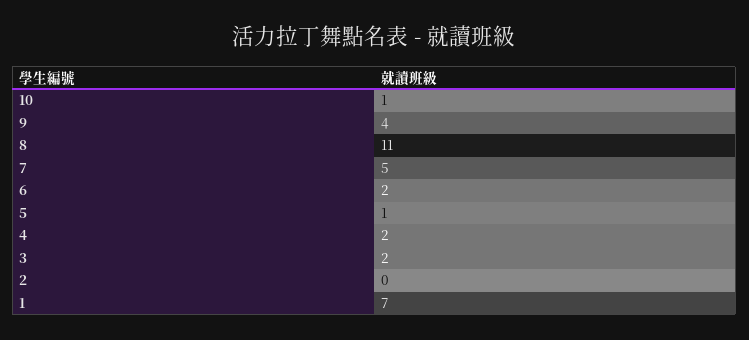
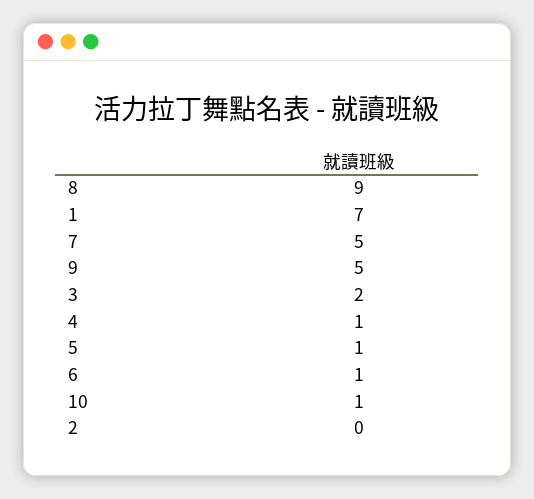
9: 4 -> 5
8: 11 -> 9
6: 2 -> 1
4: 2 -> 1

